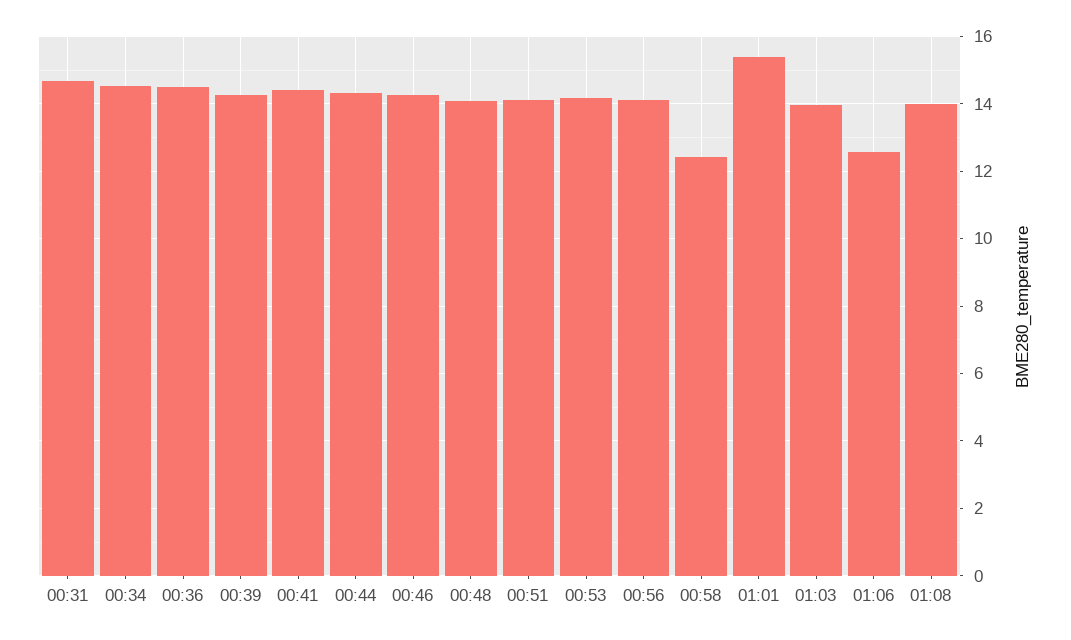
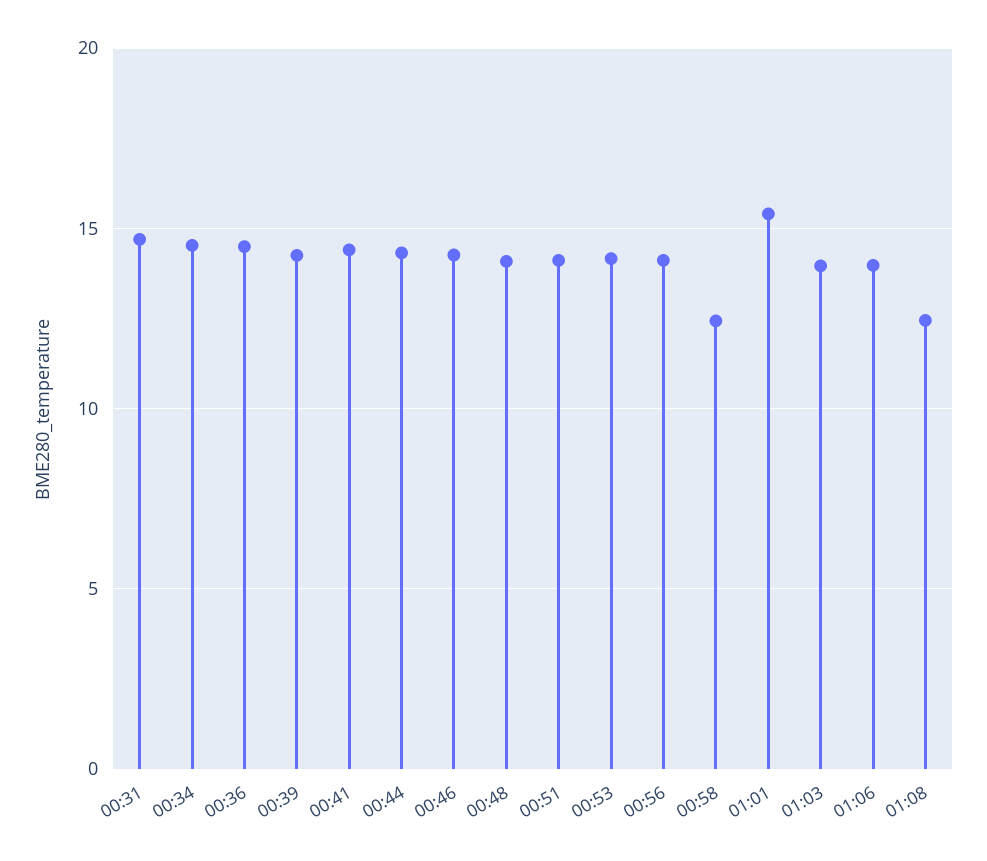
01:06: 12.6 -> 14
01:08: 14 -> 12.5

